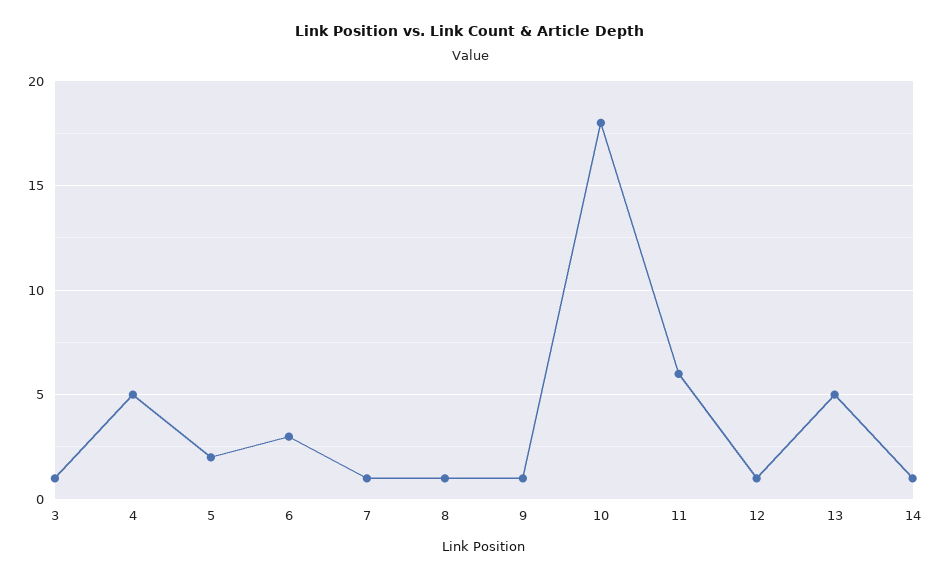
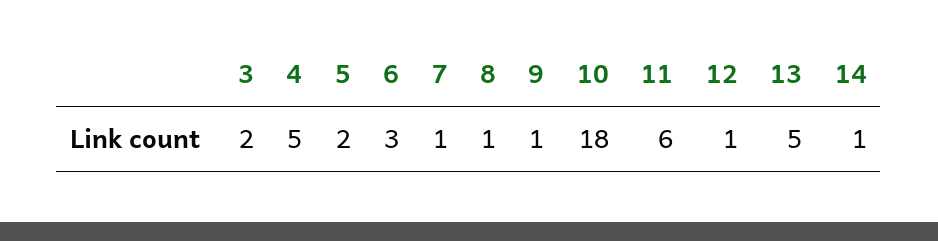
3: 1 -> 2

